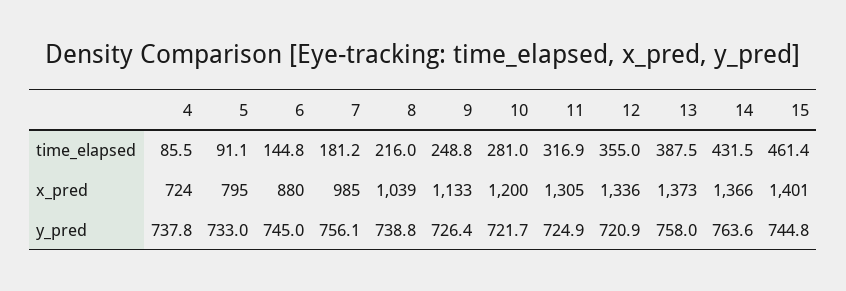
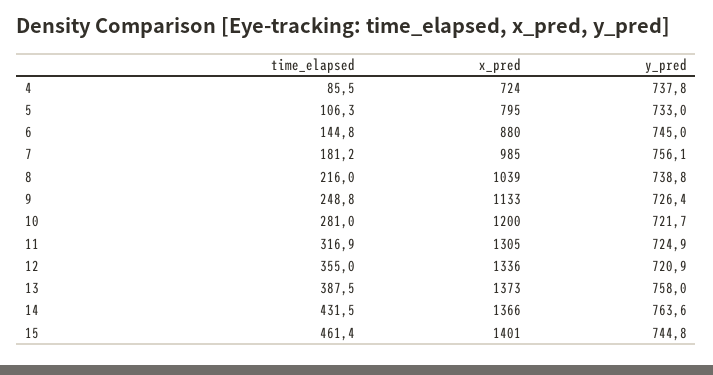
5, time_elapsed: 91.1 -> 106.3

